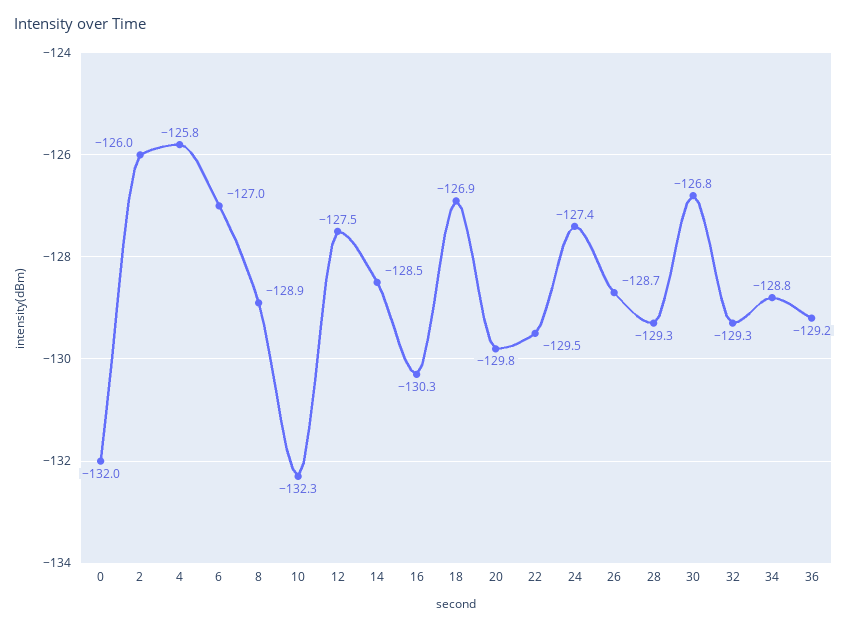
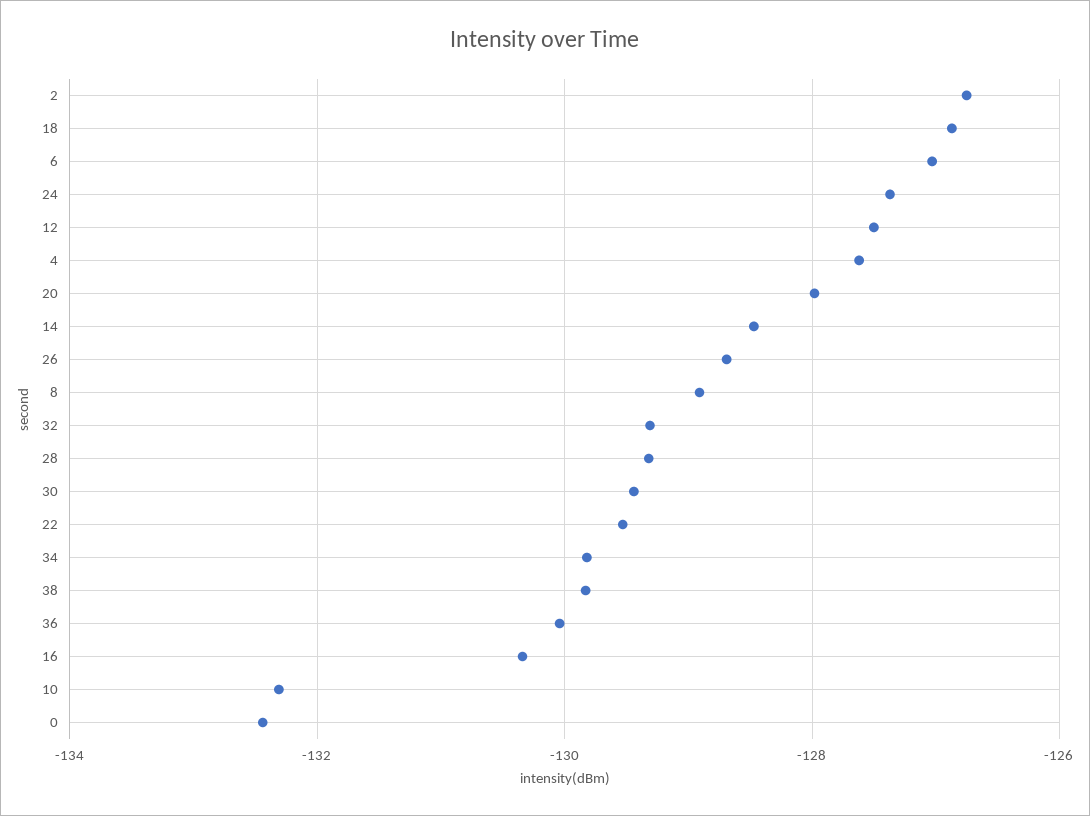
0: -132 -> -132.4
2: -126 -> -126.8
4: -125.8 -> -127.6
20: -129.8 -> -128
30: -126.8 -> -129.4
34: -128.8 -> -129.8
36: -129.2 -> -130
38: none -> -129.8

